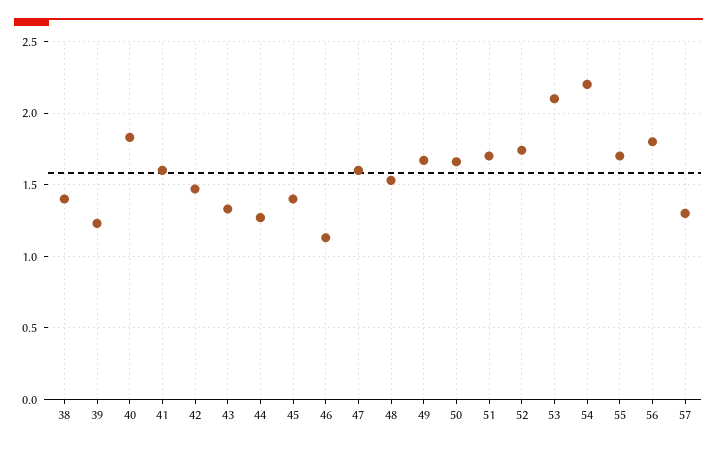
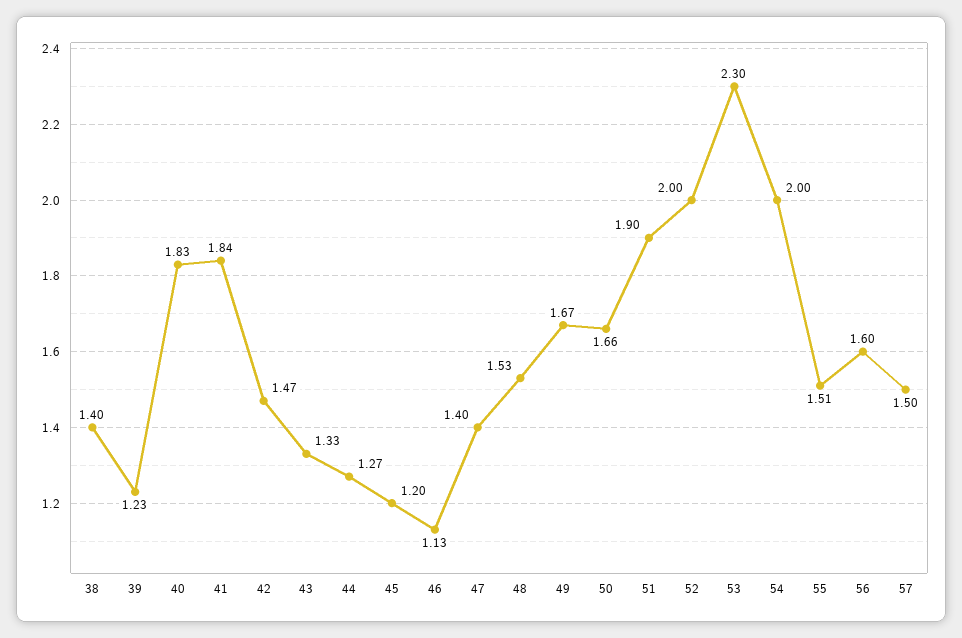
41: 1.6 -> 1.84
45: 1.4 -> 1.2
47: 1.6 -> 1.4
51: 1.7 -> 1.9
52: 1.75 -> 2
53: 2.1 -> 2.3
54: 2.2 -> 2
55: 1.7 -> 1.51
56: 1.8 -> 1.6
57: 1.3 -> 1.5

